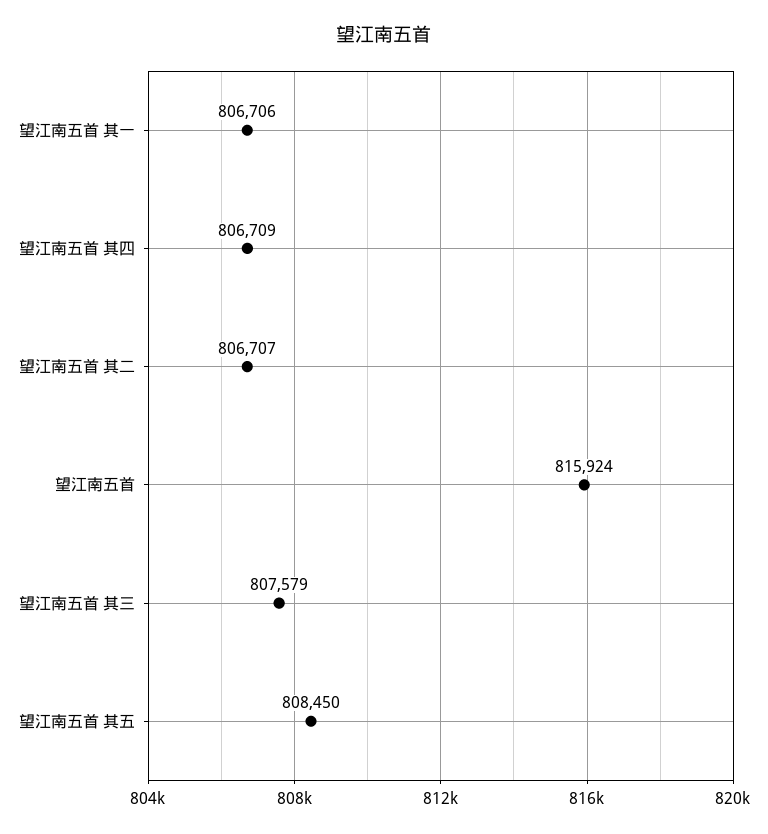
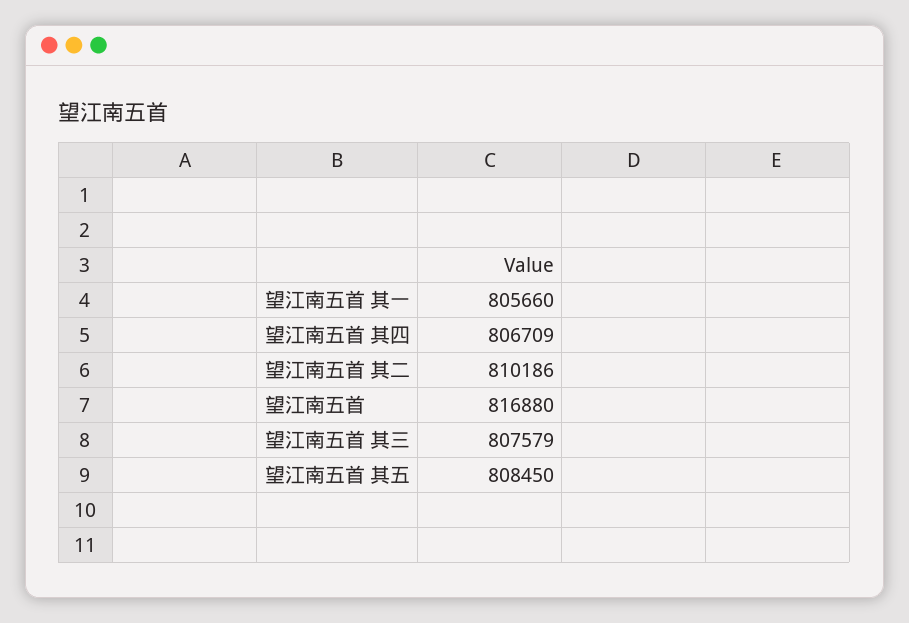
望江南五首 其一: 806706 -> 805660
望江南五首 其二: 806707 -> 810186
望江南五首: 815924 -> 816880

